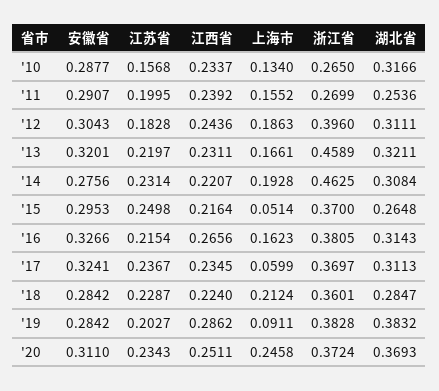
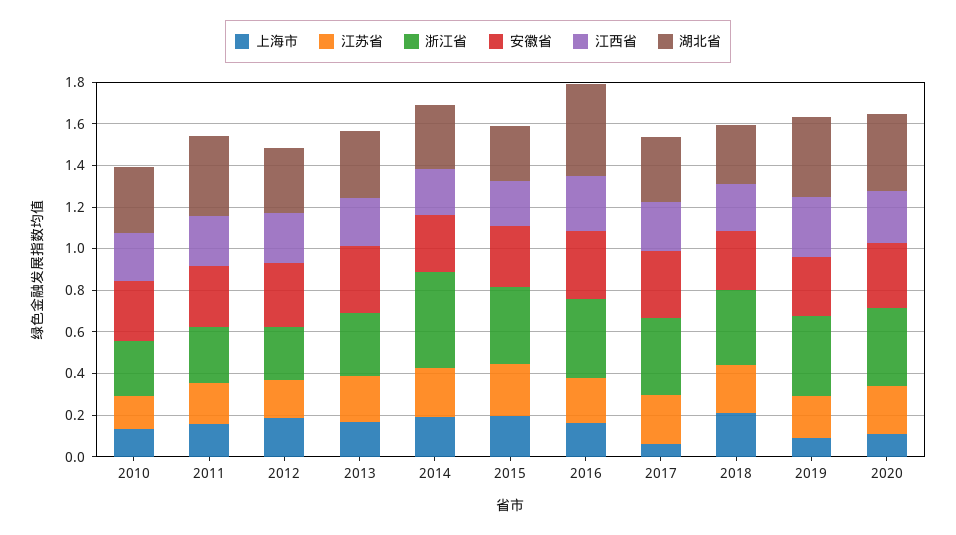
湖北省, '11: 0.2536 -> 0.4
浙江省, '12: 0.396 -> 0.25
浙江省, '13: 0.4589 -> 0.3
上海市, '15: 0.0514 -> 0.2
湖北省, '16: 0.3143 -> 0.45
上海市, '20: 0.2458 -> 0.1

